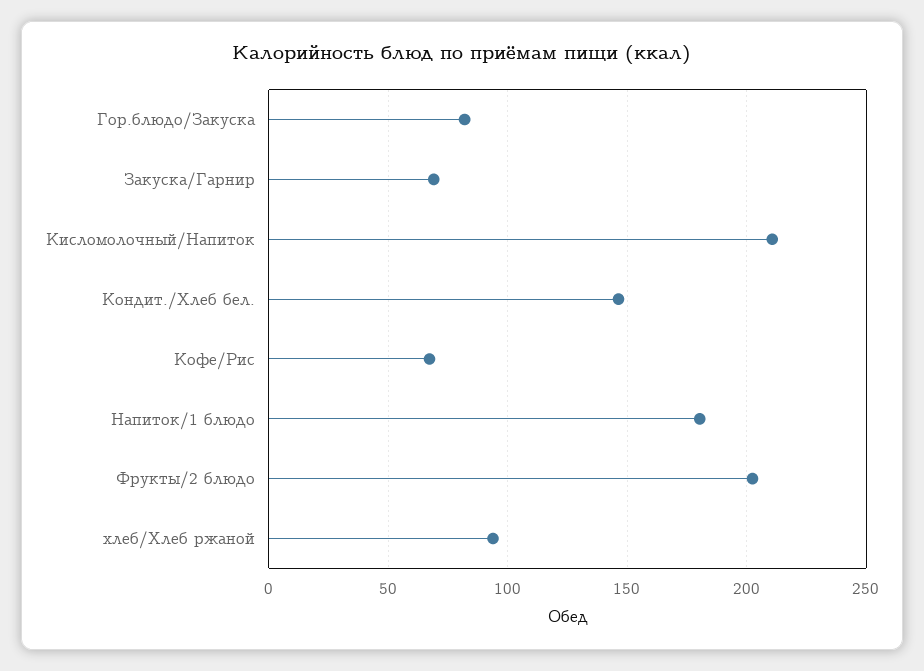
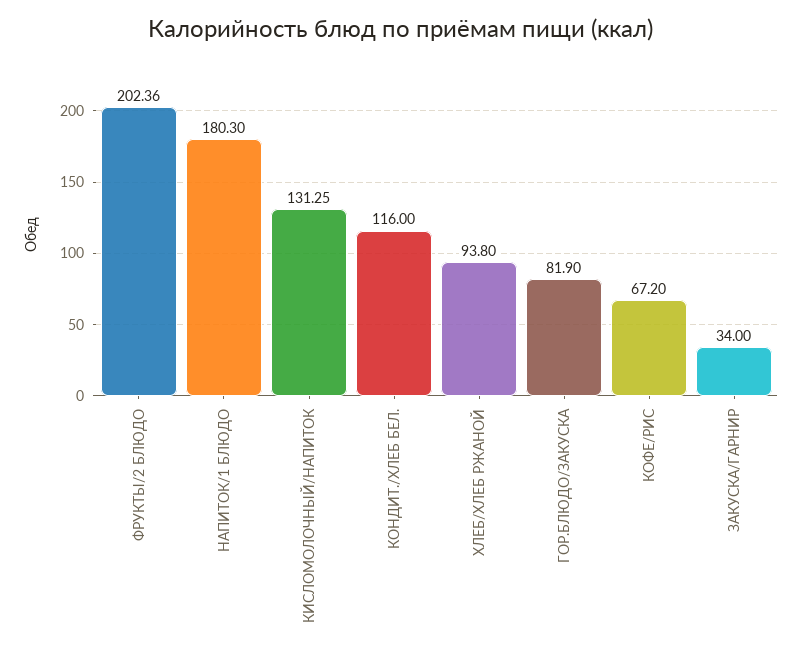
Закуска/Гарнир: 70 -> 34
Кисломолочный/Напиток: 210 -> 131.25
Кондит./Хлеб бел.: 145 -> 116

